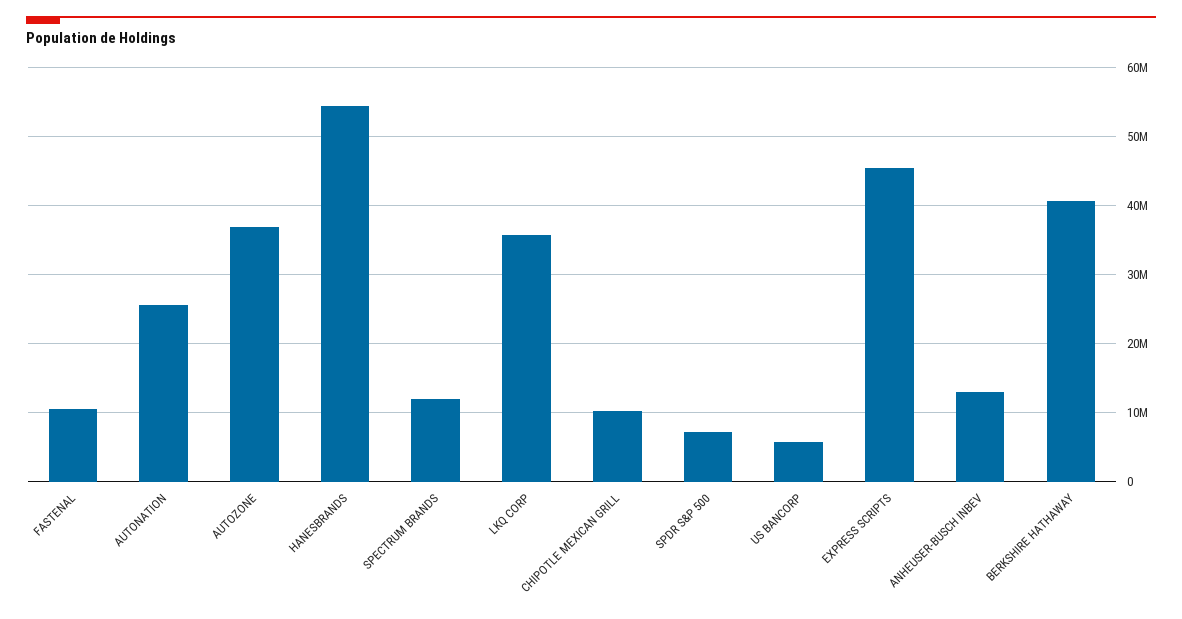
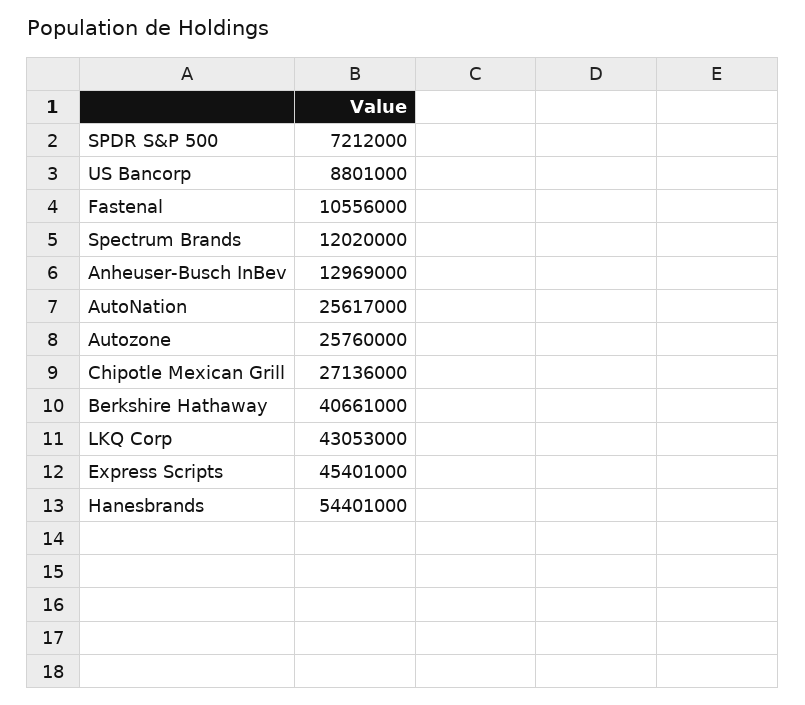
AUTOZONE: 37000000 -> 25760000
LKQ CORP: 36000000 -> 43053000
CHIPOTLE MEXICAN GRILL: 10000000 -> 27136000
US BANCORP: 6000000 -> 8801000

